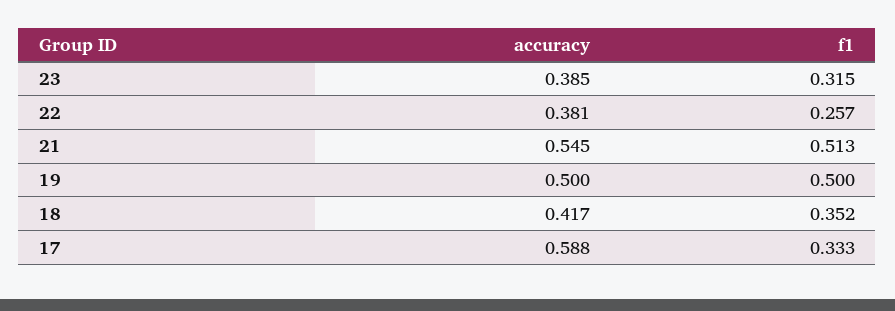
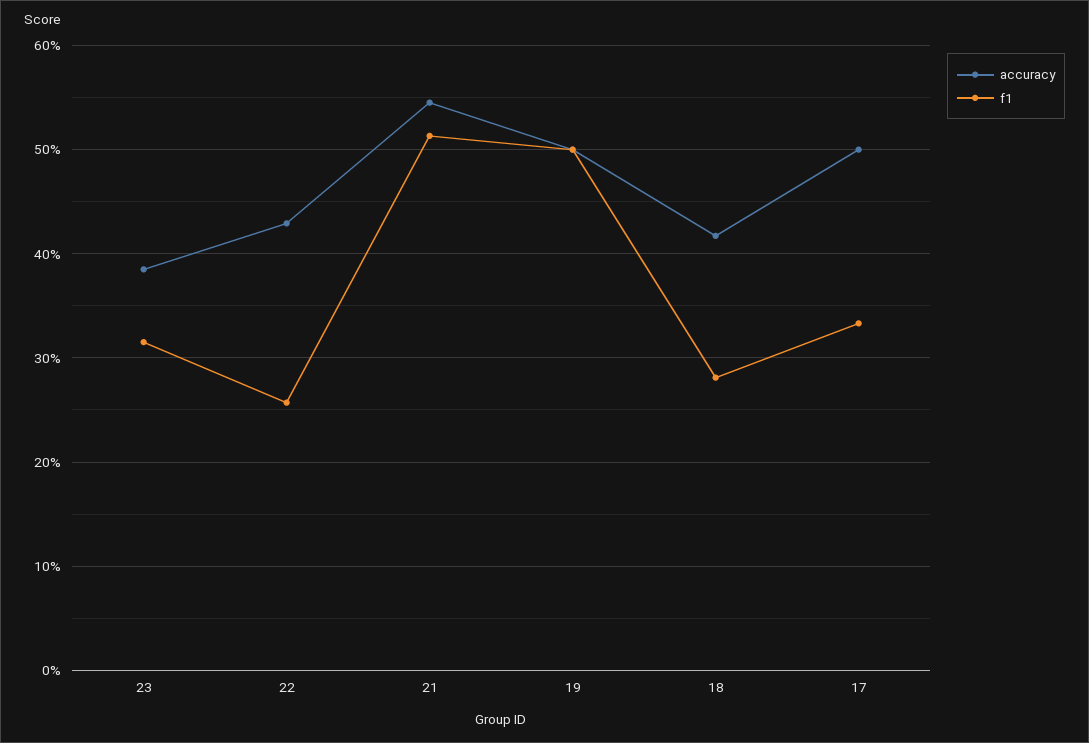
accuracy, 22: 0.381 -> 0.43
f1, 18: 0.352 -> 0.28
accuracy, 17: 0.588 -> 0.5

